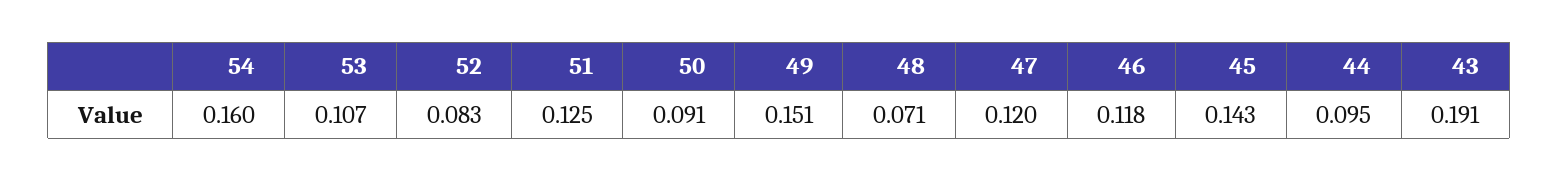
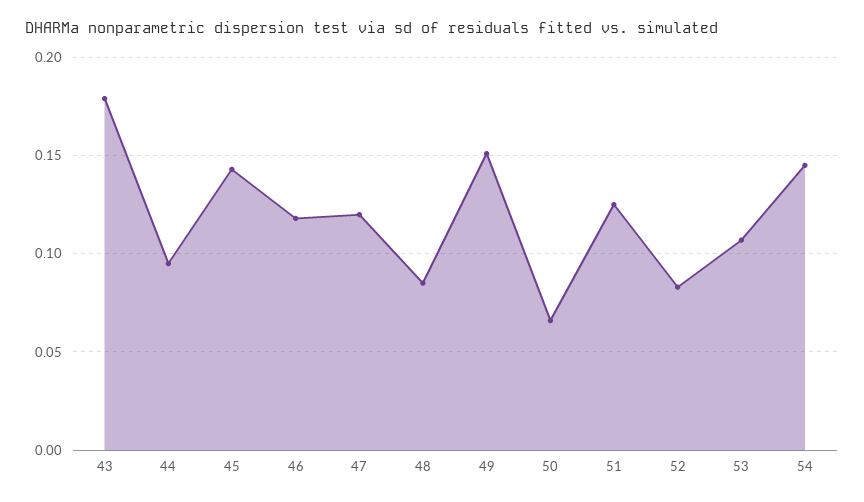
54: 0.16 -> 0.145
50: 0.091 -> 0.065
48: 0.071 -> 0.085
43: 0.191 -> 0.18

